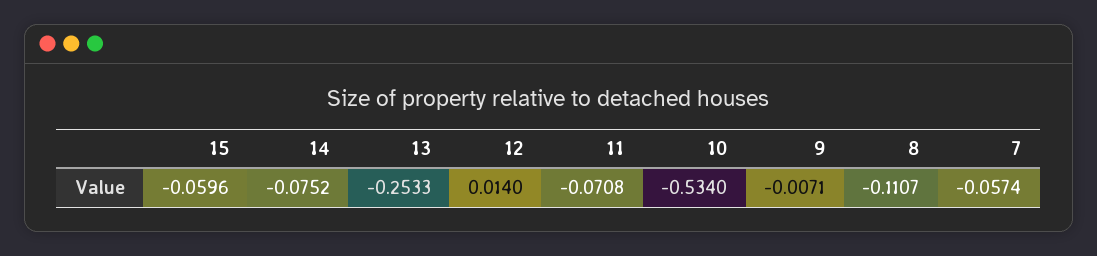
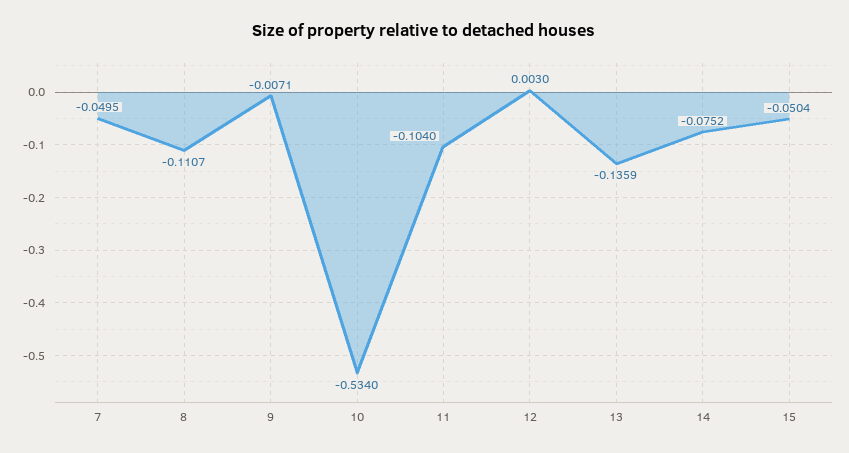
15: -0.0596 -> -0.0504
13: -0.2533 -> -0.1359
12: 0.014 -> 0.003
11: -0.0708 -> -0.104
7: -0.0574 -> -0.0495

